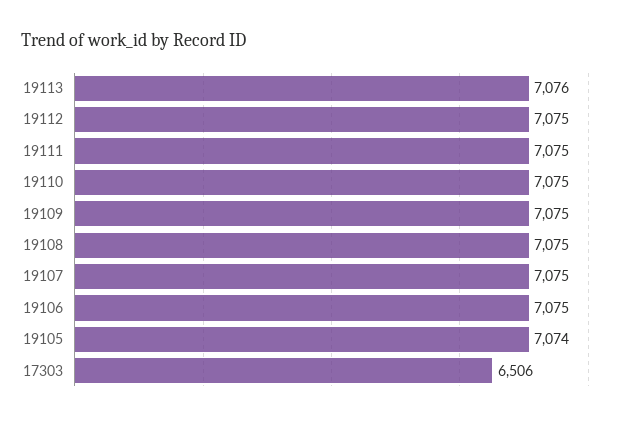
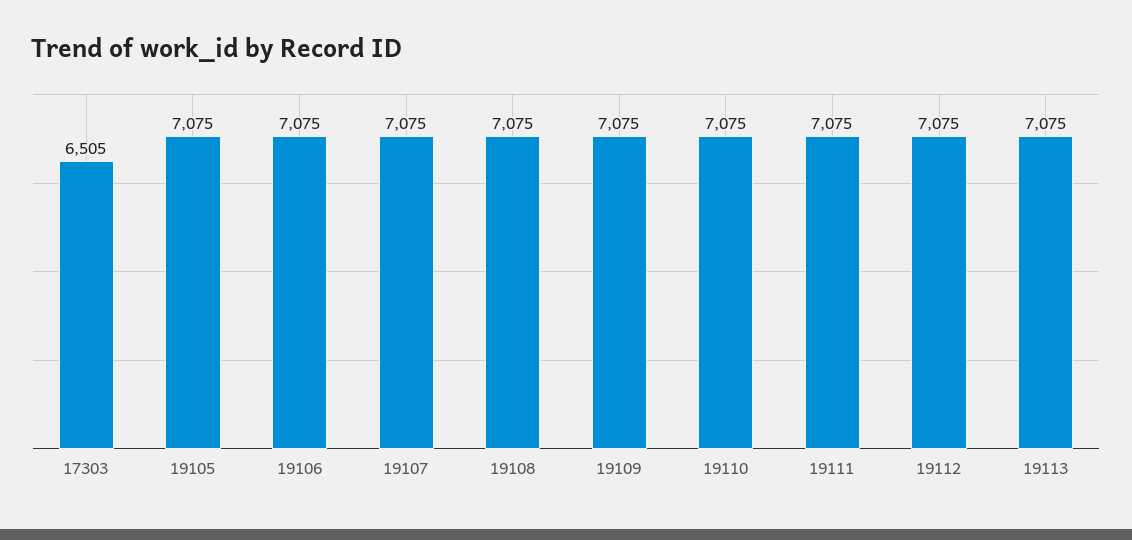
19113: 7076 -> 7075
19105: 7074 -> 7075
17303: 6506 -> 6505

